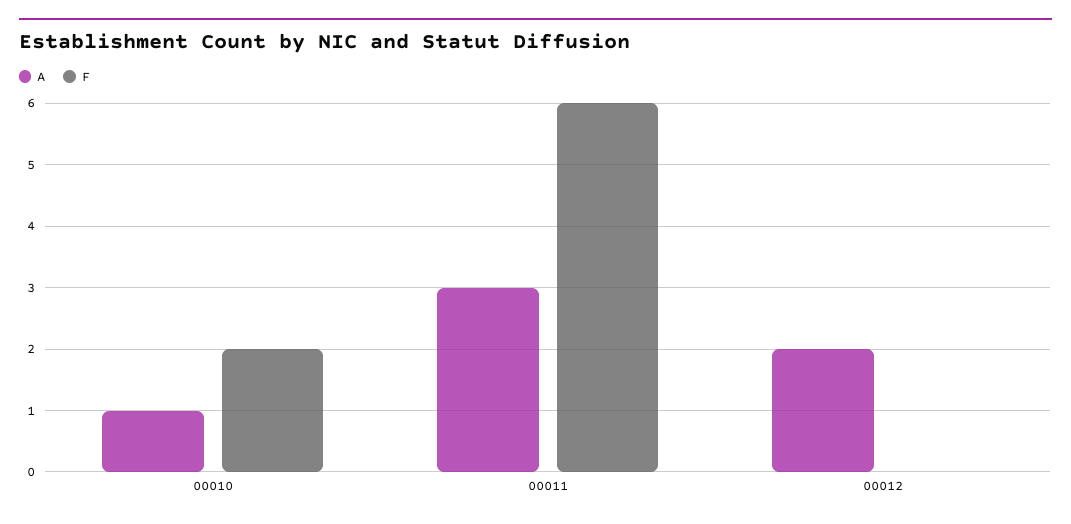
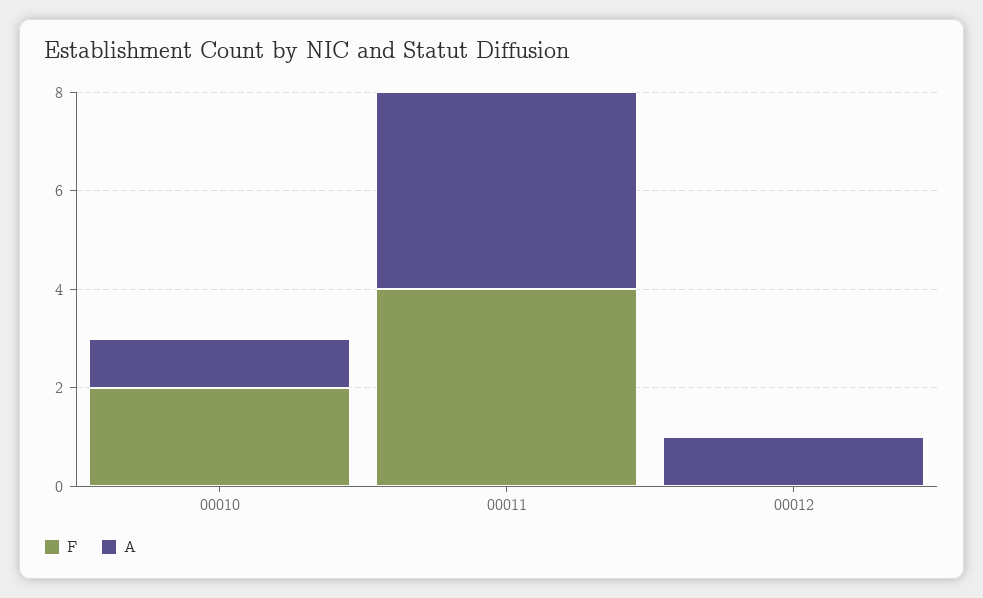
A, 00011: 3 -> 4
F, 00011: 6 -> 4
A, 00012: 2 -> 1

